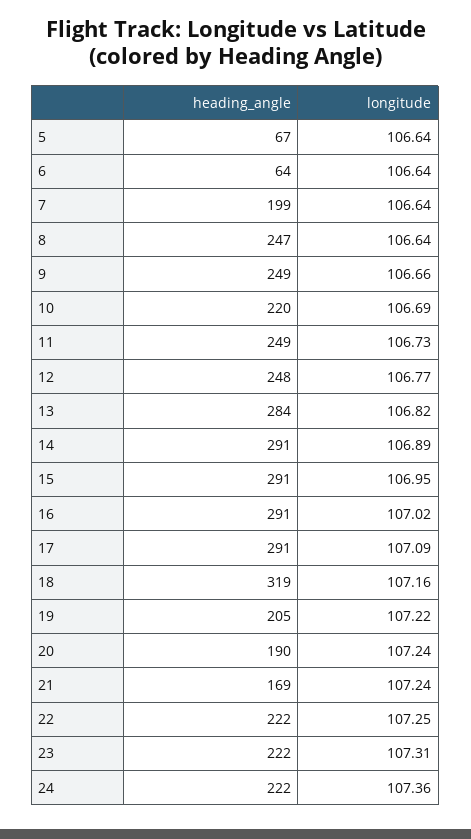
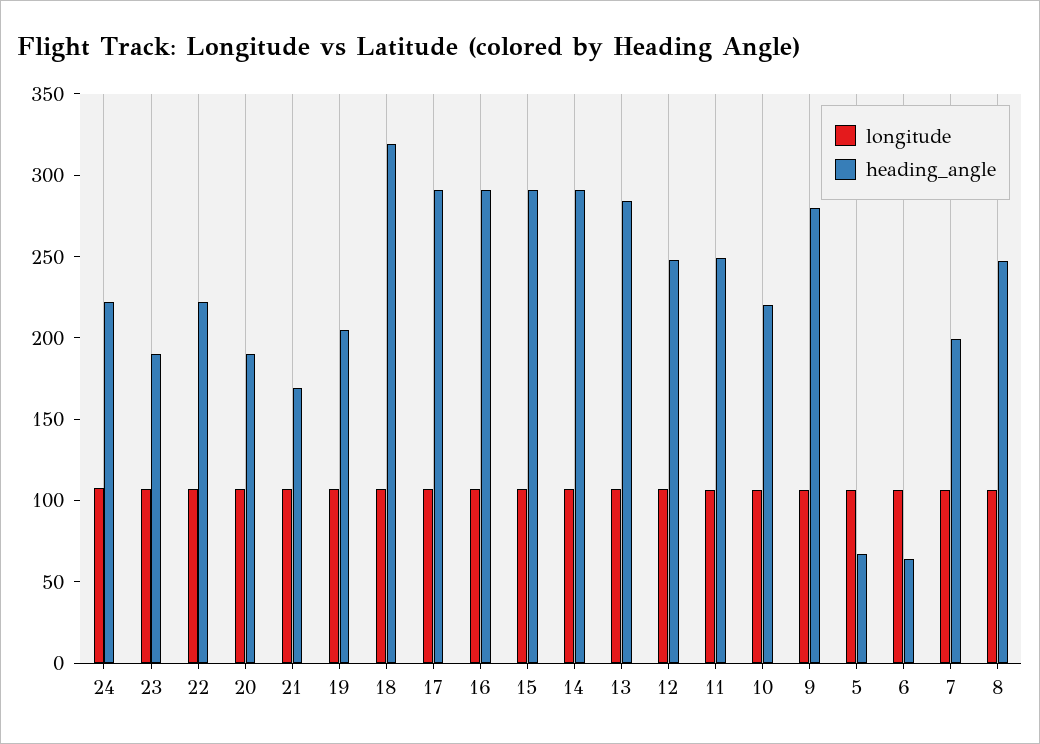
heading_angle, 9: 249 -> 280
heading_angle, 23: 222 -> 190

